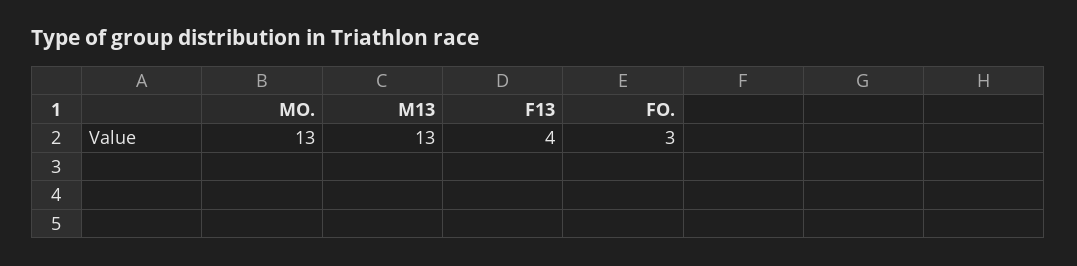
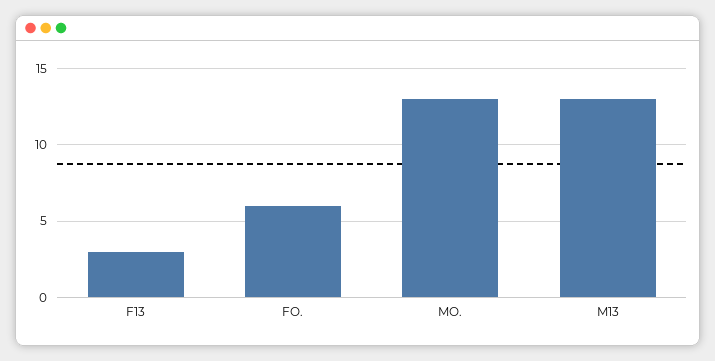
F13: 4 -> 3
FO.: 3 -> 6

